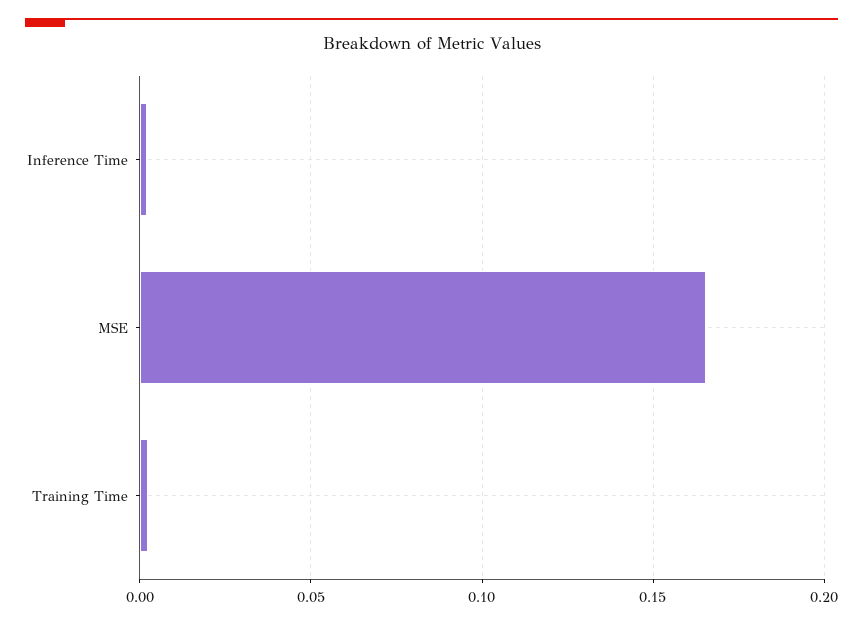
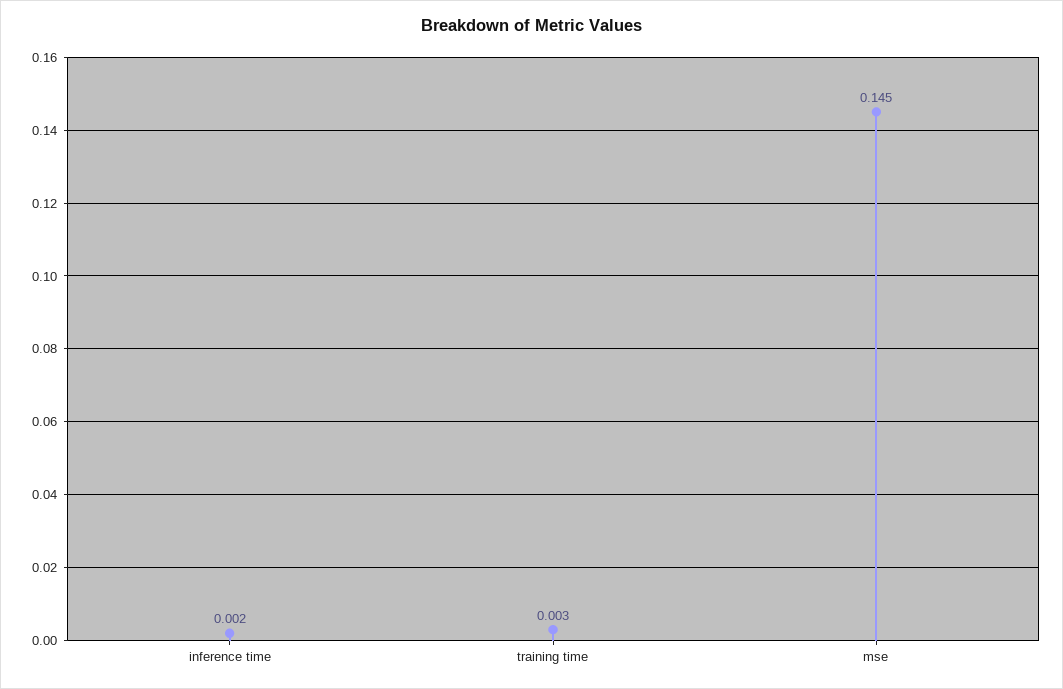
MSE: 0.165 -> 0.145

